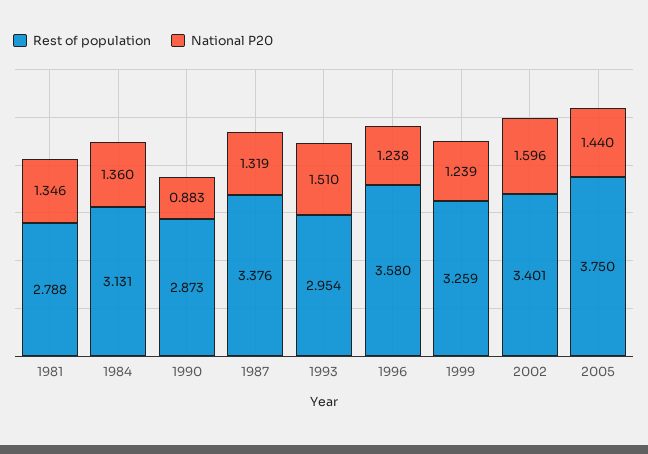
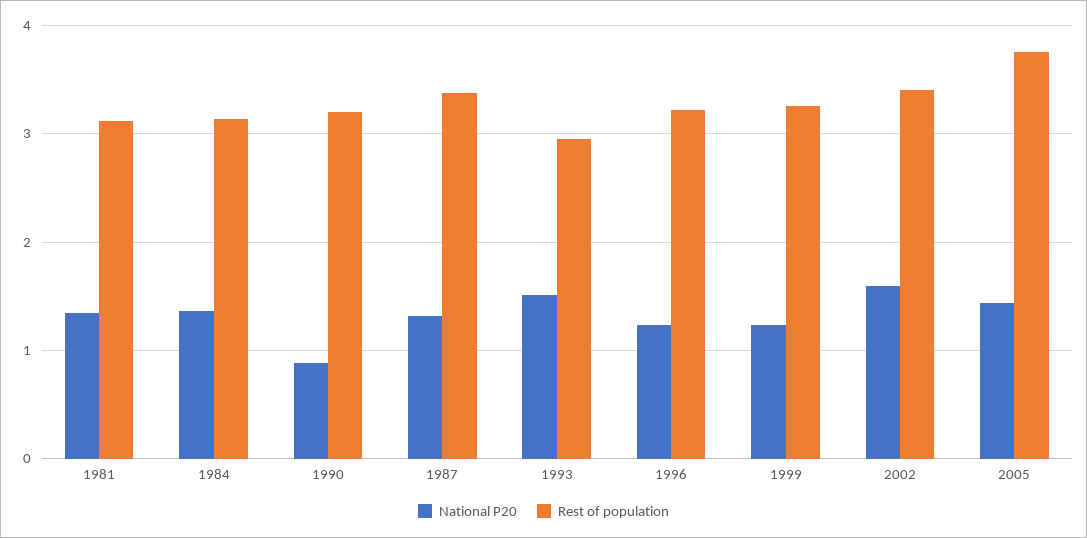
Rest of population, 1981: 2.788 -> 3.1
Rest of population, 1990: 2.873 -> 3.2
Rest of population, 1996: 3.58 -> 3.2

